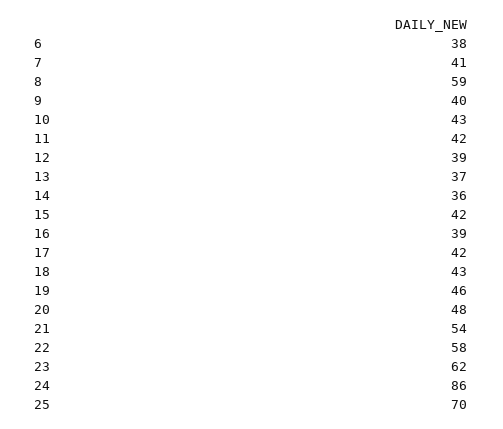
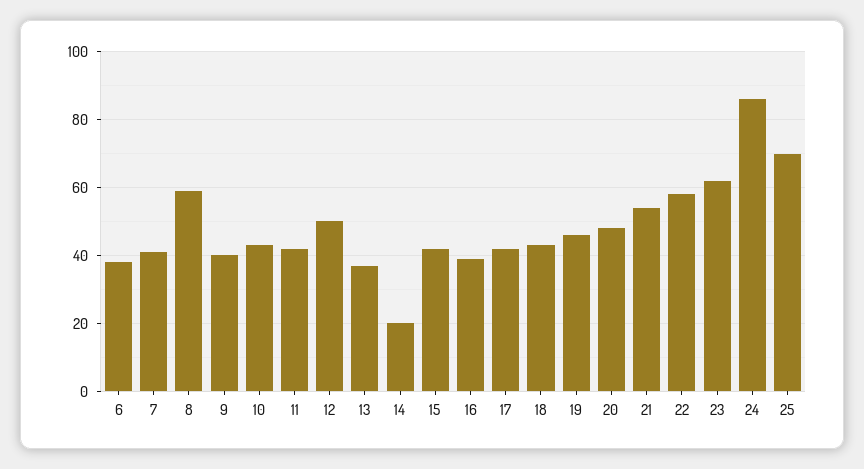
12: 39 -> 50
14: 36 -> 20

